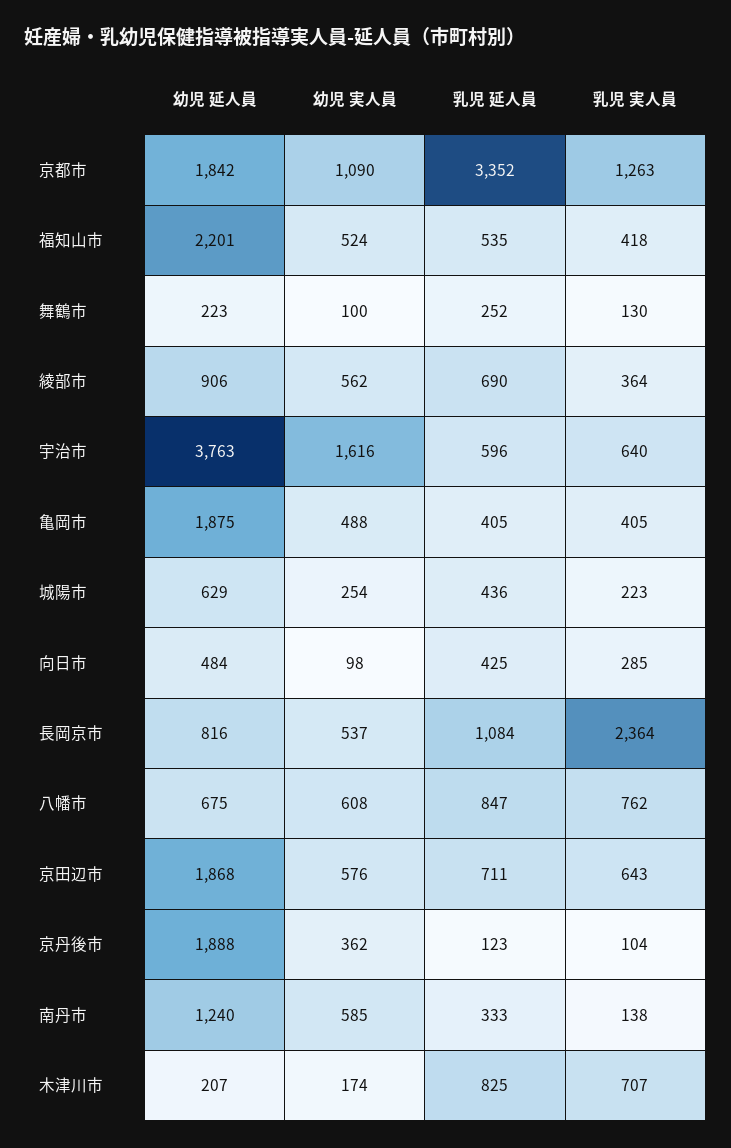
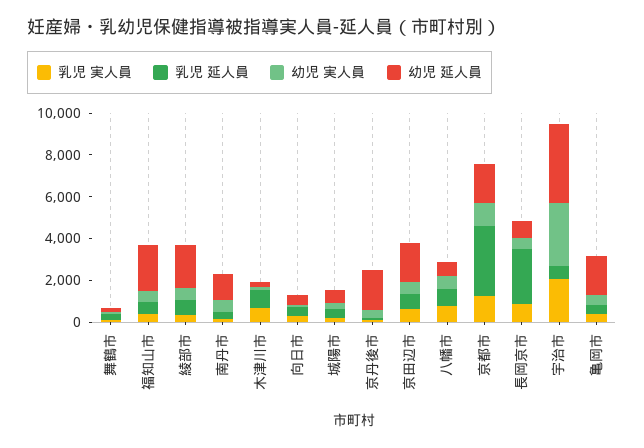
幼児 延人員, 綾部市: 906 -> 2000
幼児 実人員, 宇治市: 1616 -> 3000
乳児 実人員, 宇治市: 640 -> 2000
乳児 延人員, 長岡京市: 1084 -> 2500
乳児 実人員, 長岡京市: 2364 -> 1000

